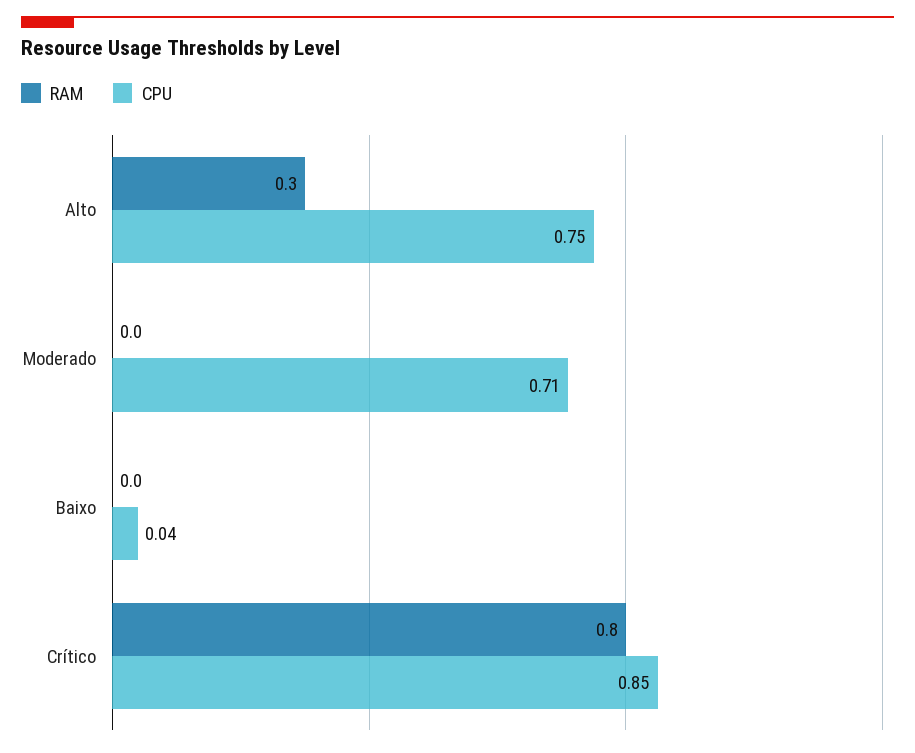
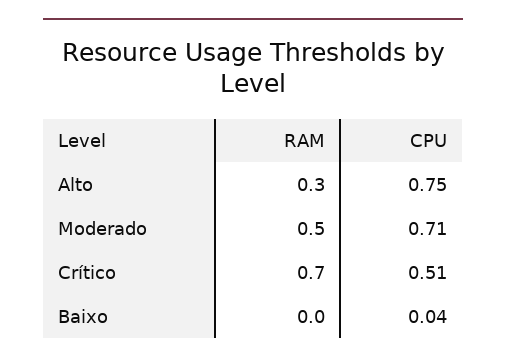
RAM, Moderado: 0 -> 0.5
RAM, Crítico: 0.8 -> 0.7
CPU, Crítico: 0.85 -> 0.51

